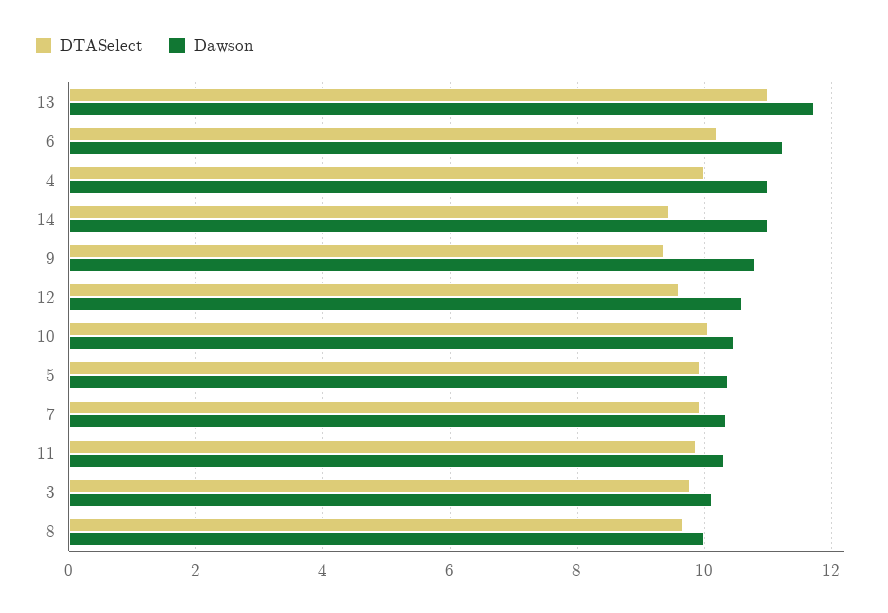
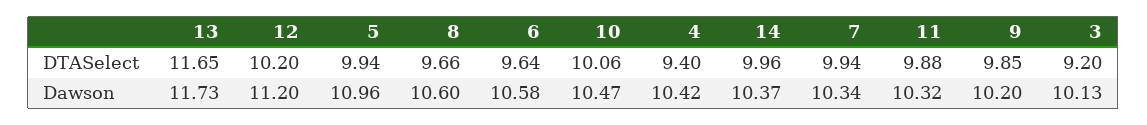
DTASelect, 13: 11 -> 11.65
DTASelect, 6: 10.2 -> 9.64
Dawson, 6: 11.2 -> 10.58
DTASelect, 4: 10 -> 9.4
Dawson, 4: 11 -> 10.42
DTASelect, 14: 9.4 -> 9.96
Dawson, 14: 11 -> 10.37
DTASelect, 9: 9.4 -> 9.85
Dawson, 9: 10.8 -> 10.2
DTASelect, 12: 9.6 -> 10.2
Dawson, 12: 10.6 -> 11.2
Dawson, 5: 10.4 -> 10.96
DTASelect, 3: 9.8 -> 9.2
Dawson, 8: 10 -> 10.6

